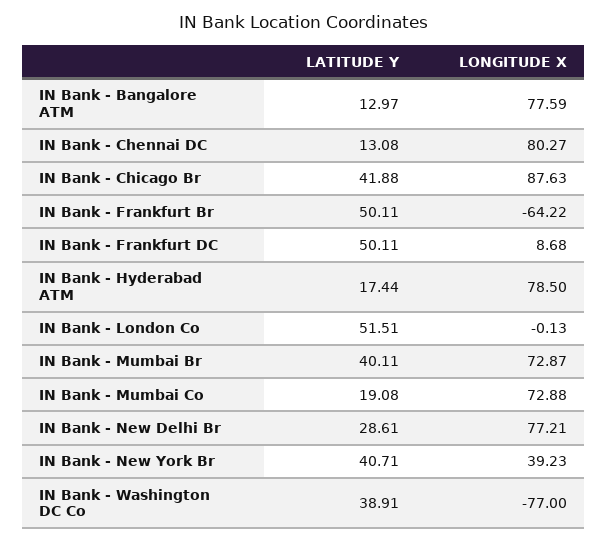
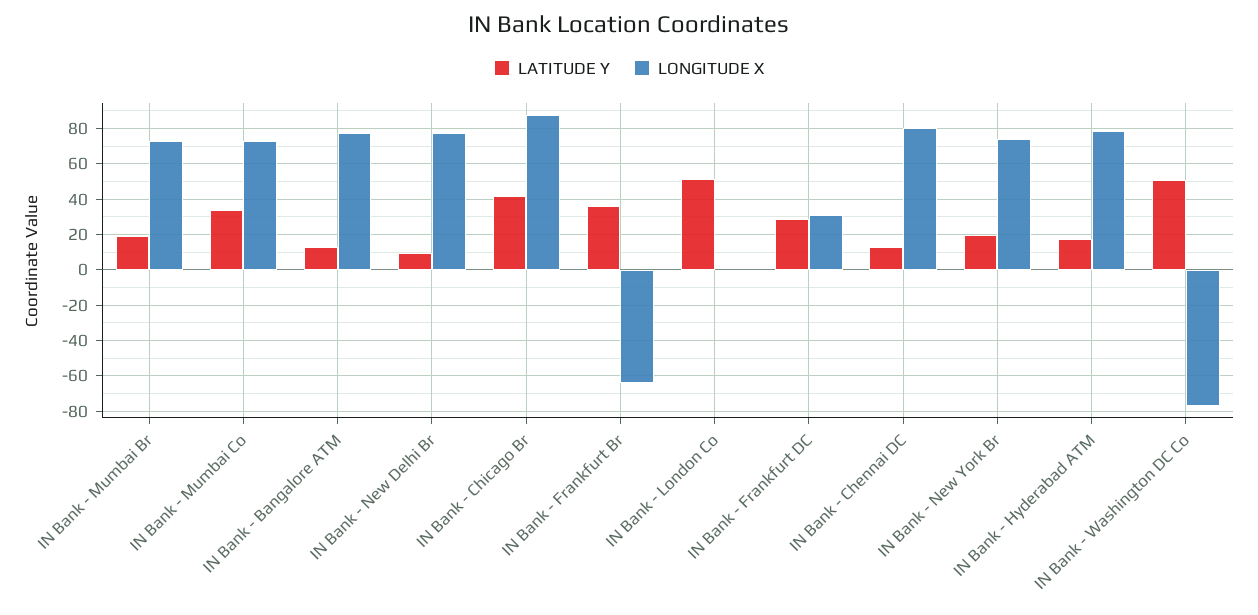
LATITUDE Y, IN Bank - Frankfurt Br: 50.11 -> 35
LATITUDE Y, IN Bank - Frankfurt DC: 50.11 -> 30
LONGITUDE X, IN Bank - Frankfurt DC: 8.68 -> 30
LATITUDE Y, IN Bank - Mumbai Br: 40.11 -> 20
LATITUDE Y, IN Bank - Mumbai Co: 19.08 -> 35
LATITUDE Y, IN Bank - New Delhi Br: 28.61 -> 10
LATITUDE Y, IN Bank - New York Br: 40.71 -> 20
LONGITUDE X, IN Bank - New York Br: 39.23 -> 75
LATITUDE Y, IN Bank - Washington DC Co: 38.91 -> 50

